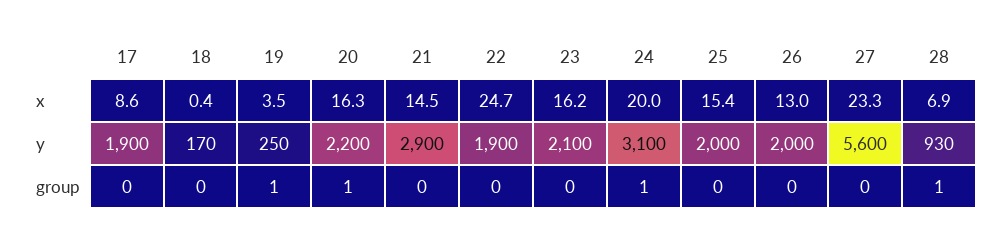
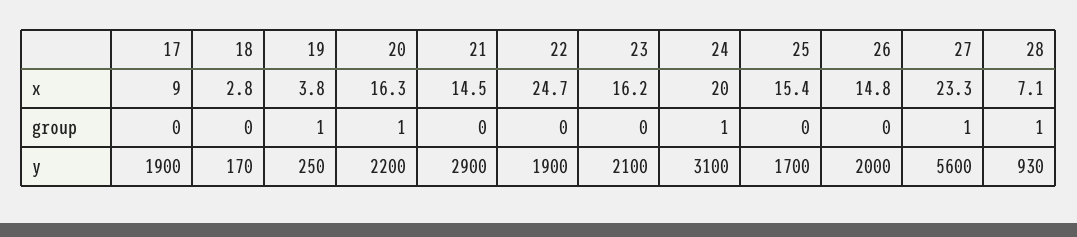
17, x: 8.6 -> 9
18, x: 0.4 -> 2.8
19, x: 3.5 -> 3.8
26, x: 13 -> 14.8
28, x: 6.9 -> 7.1
25, y: 2000 -> 1700
27, group: 0 -> 1

